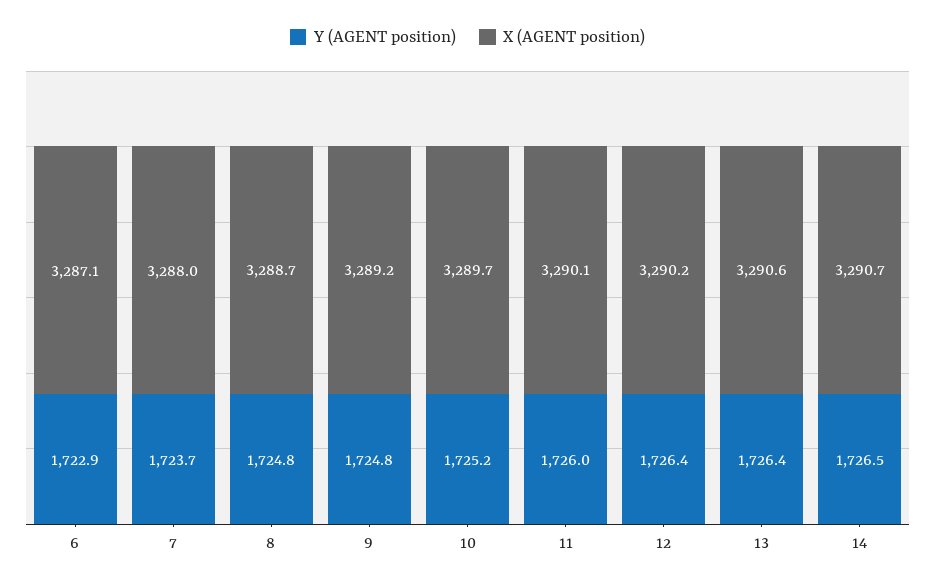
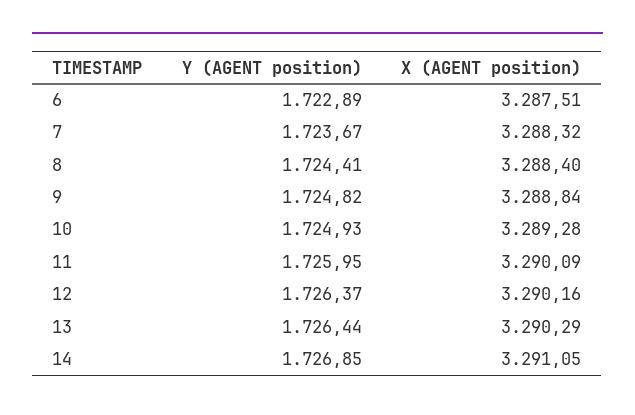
X (AGENT position), 6: 3287.1 -> 3287.51
X (AGENT position), 7: 3288 -> 3288.32
Y (AGENT position), 8: 1724.8 -> 1724.41
X (AGENT position), 8: 3288.7 -> 3288.4
X (AGENT position), 9: 3289.2 -> 3288.84
Y (AGENT position), 10: 1725.2 -> 1724.93
X (AGENT position), 10: 3289.7 -> 3289.28
X (AGENT position), 13: 3290.6 -> 3290.29
Y (AGENT position), 14: 1726.5 -> 1726.85
X (AGENT position), 14: 3290.7 -> 3291.05

